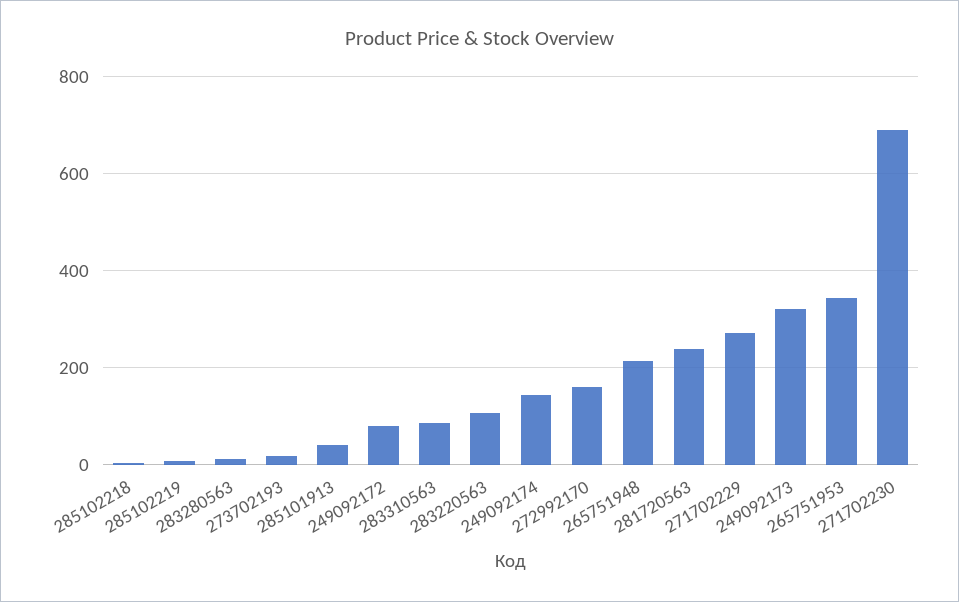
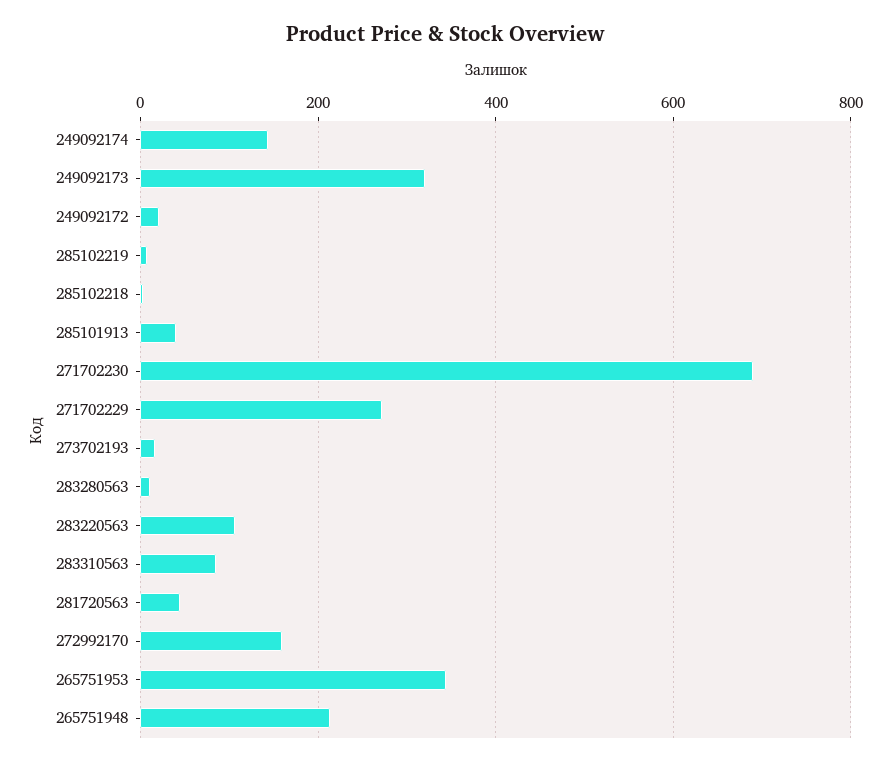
249092172: 80 -> 20
281720563: 240 -> 40

